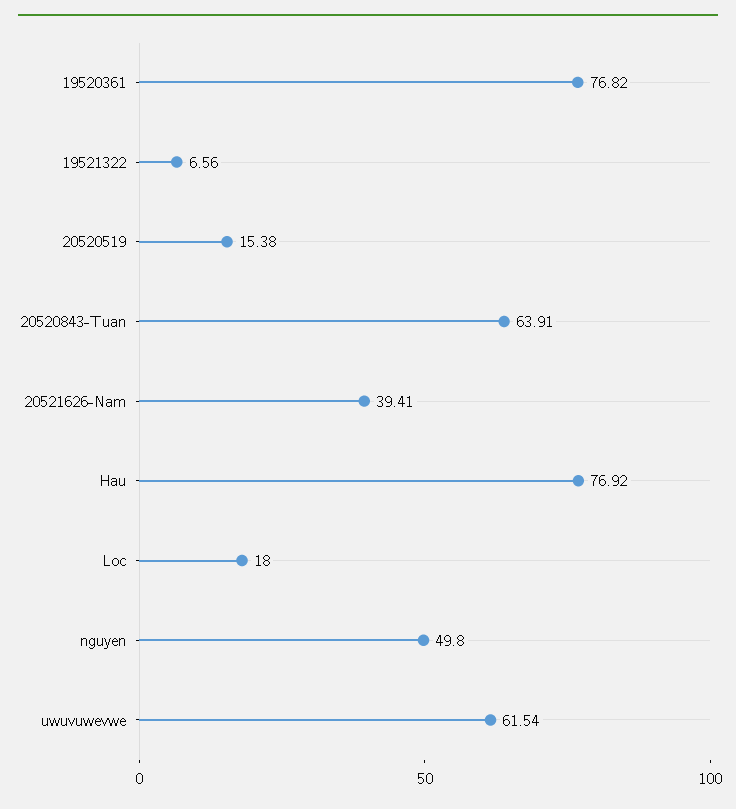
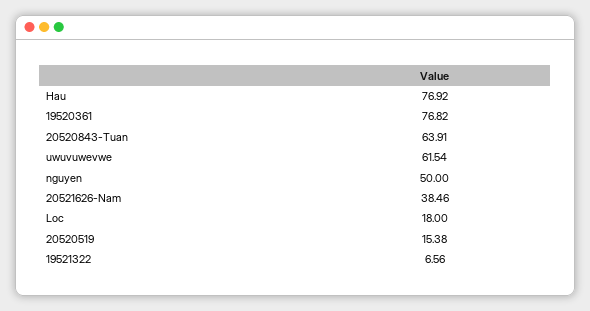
20521626-Nam: 39.41 -> 38.46
nguyen: 49.8 -> 50

